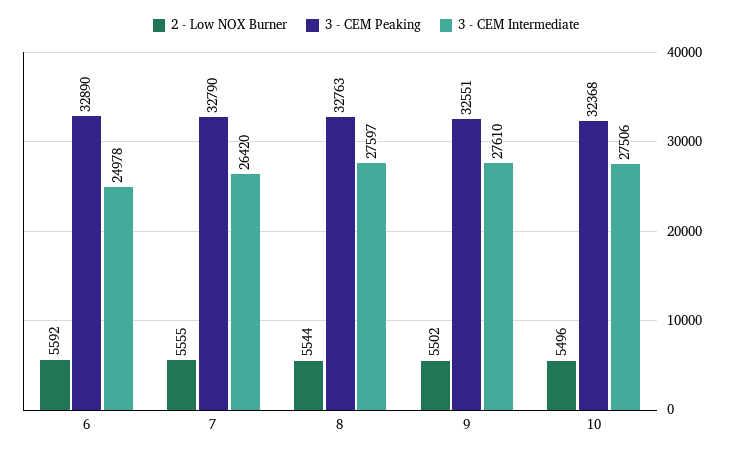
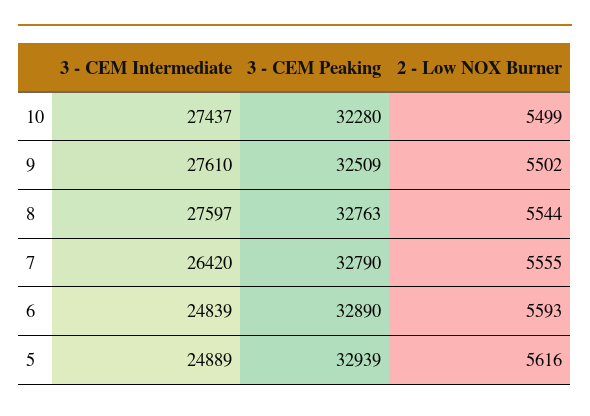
2 - Low NOX Burner, 6: 5592 -> 5593
3 - CEM Intermediate, 6: 24978 -> 24839
3 - CEM Peaking, 9: 32551 -> 32509
2 - Low NOX Burner, 10: 5496 -> 5499
3 - CEM Peaking, 10: 32368 -> 32280
3 - CEM Intermediate, 10: 27506 -> 27437
3 - CEM Intermediate, 5: none -> 24889
3 - CEM Peaking, 5: none -> 32939
2 - Low NOX Burner, 5: none -> 5616

